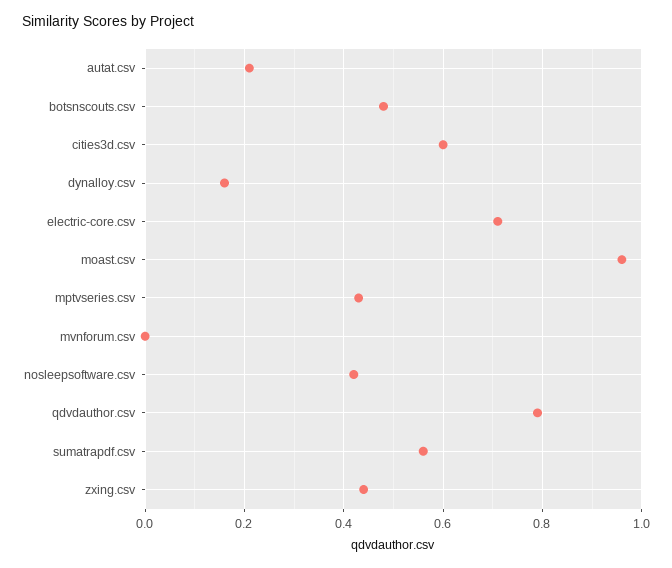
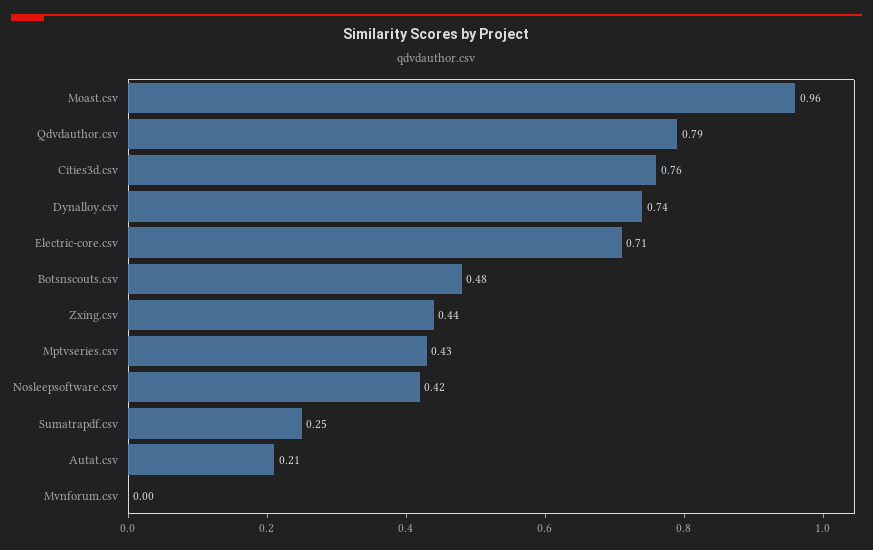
cities3d.csv: 0.6 -> 0.76
dynalloy.csv: 0.15 -> 0.74
sumatrapdf.csv: 0.55 -> 0.25

